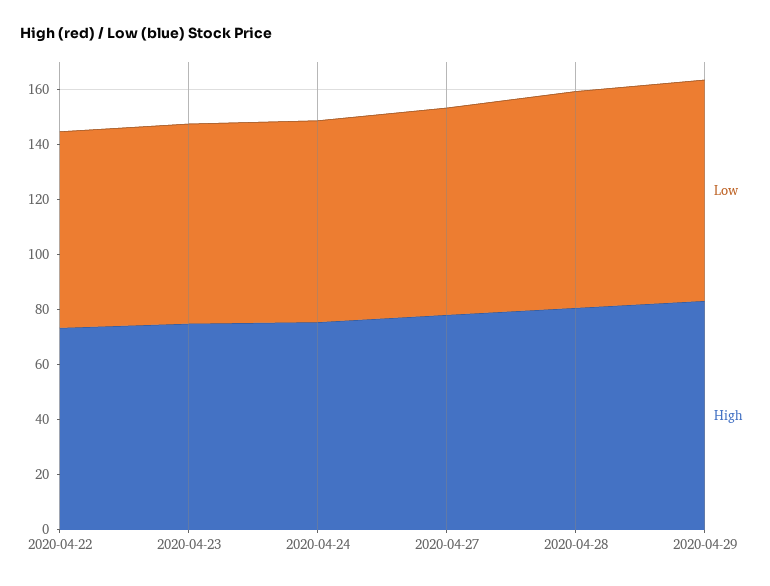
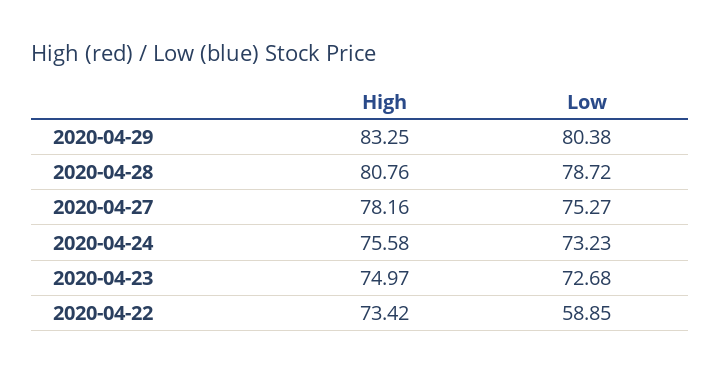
Low, 2020-04-22: 70 -> 58.85

